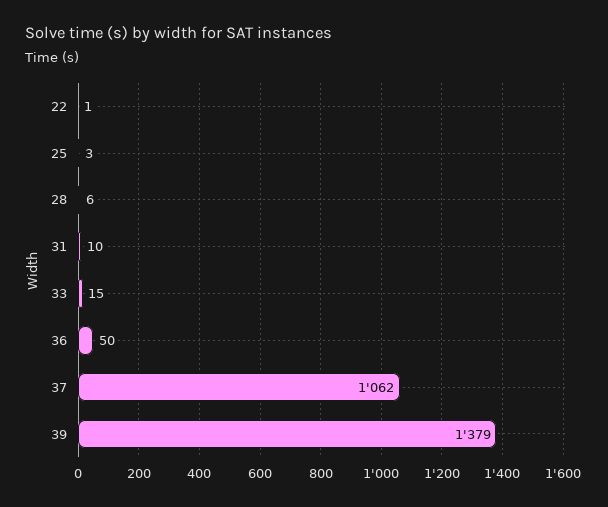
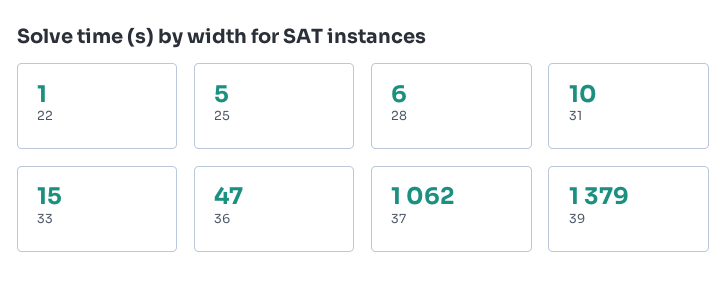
25: 3 -> 5
36: 50 -> 47

